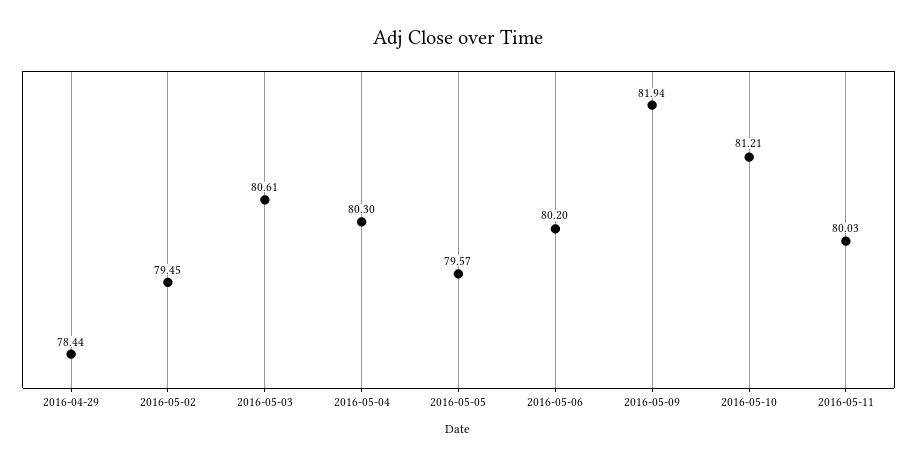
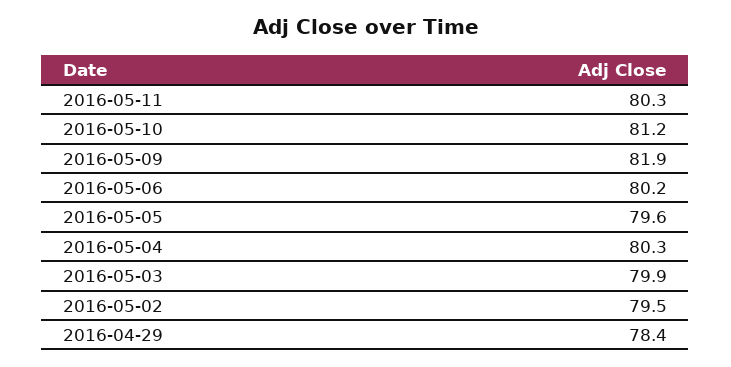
2016-05-03: 80.61 -> 79.9
2016-05-11: 80.03 -> 80.3

